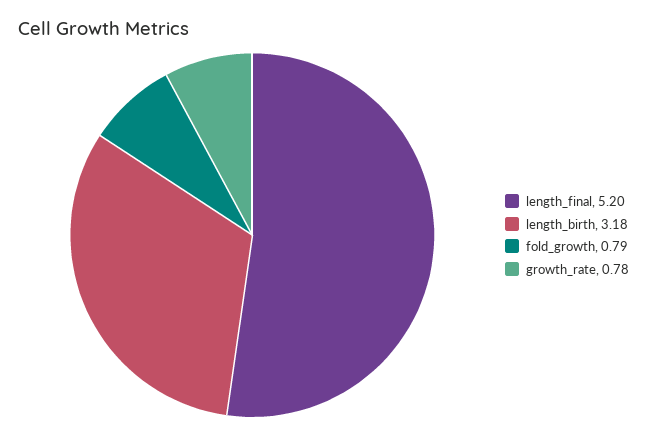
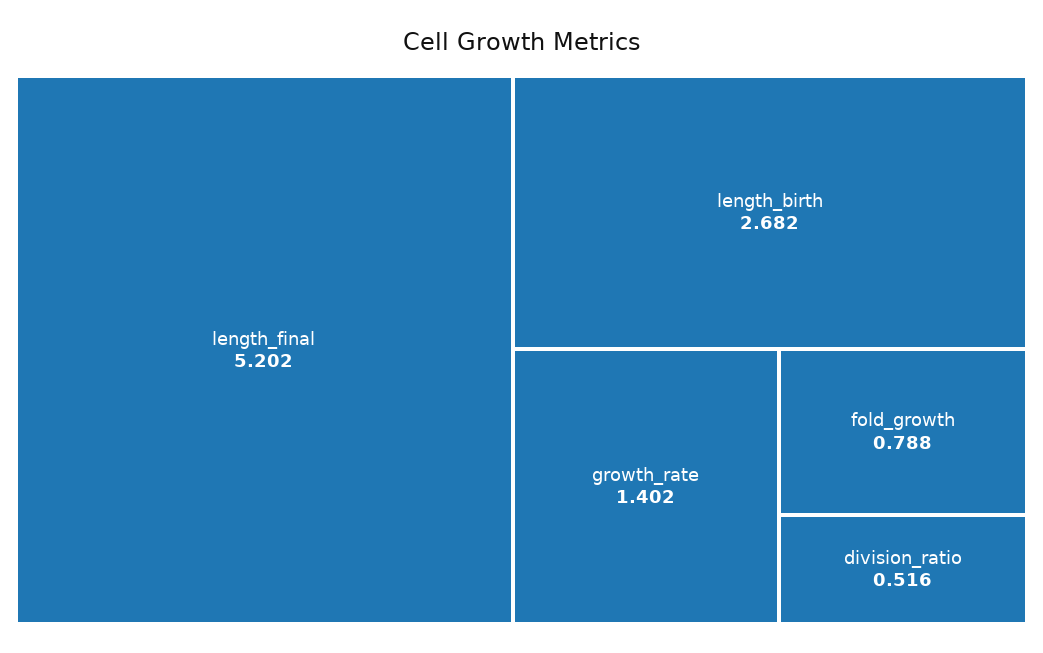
length_birth: 3.18 -> 2.682
growth_rate: 0.78 -> 1.402
division_ratio: none -> 0.516

